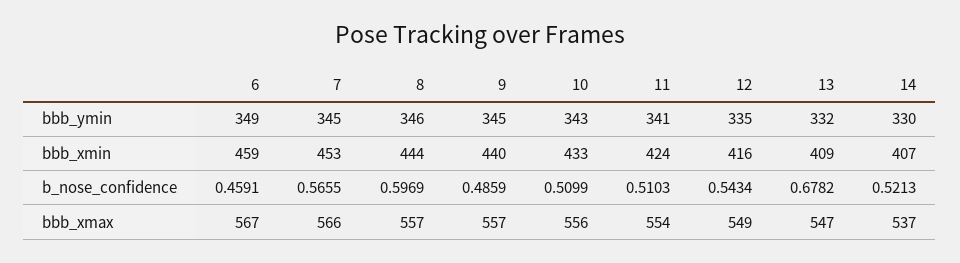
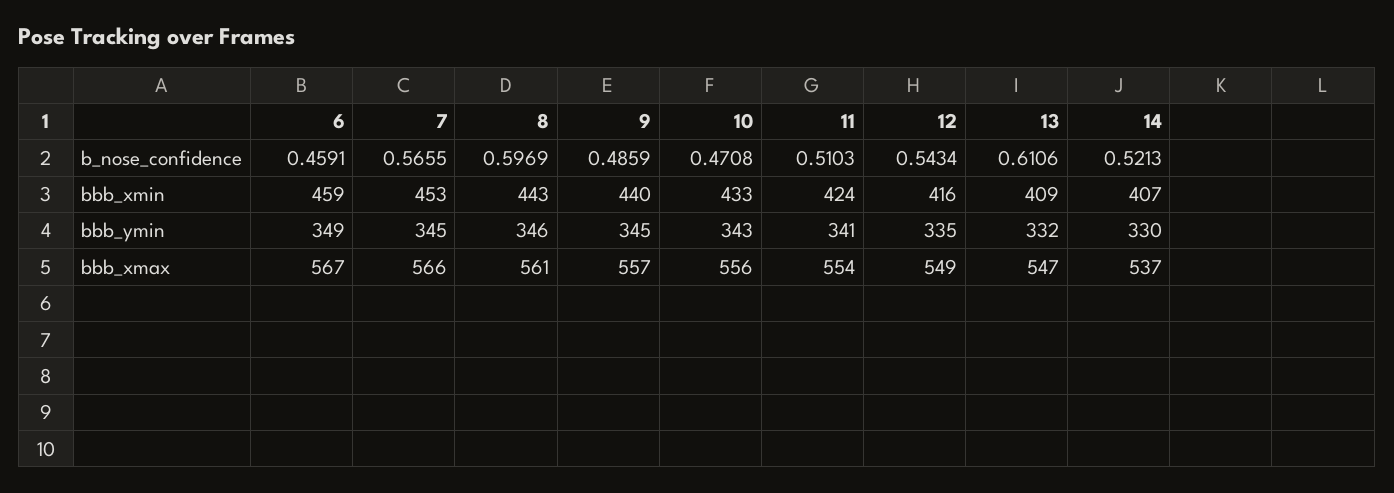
8, bbb_xmin: 444 -> 443
10, b_nose_confidence: 0.5099 -> 0.4708
13, b_nose_confidence: 0.6782 -> 0.6106
8, bbb_xmax: 557 -> 561

